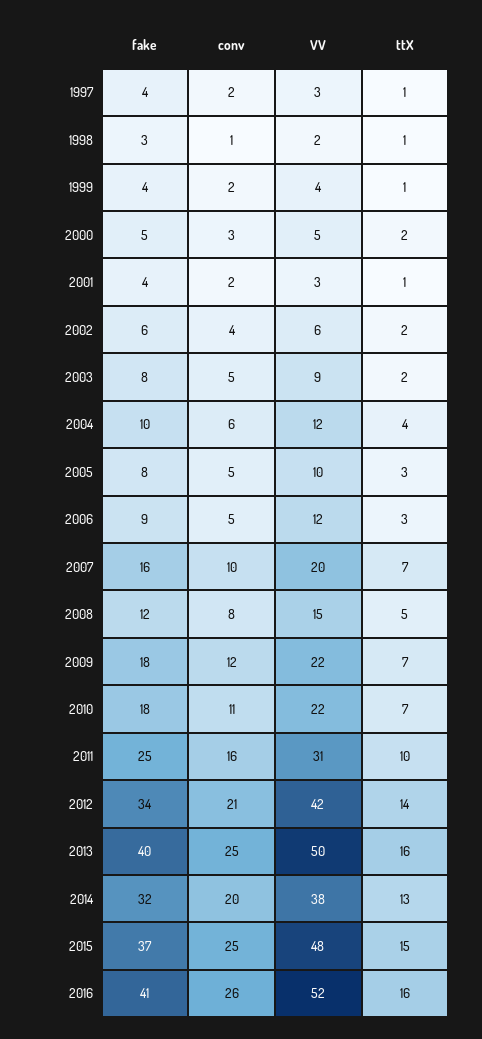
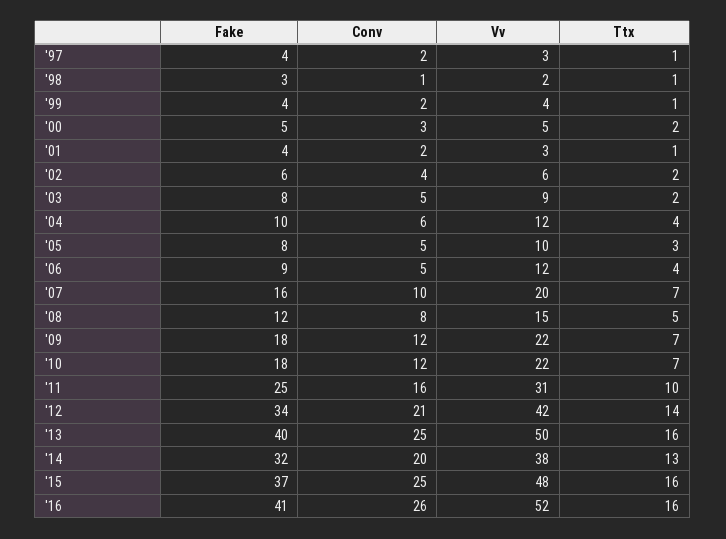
ttX, 2006: 3 -> 4
conv, 2010: 11 -> 12
ttX, 2015: 15 -> 16

